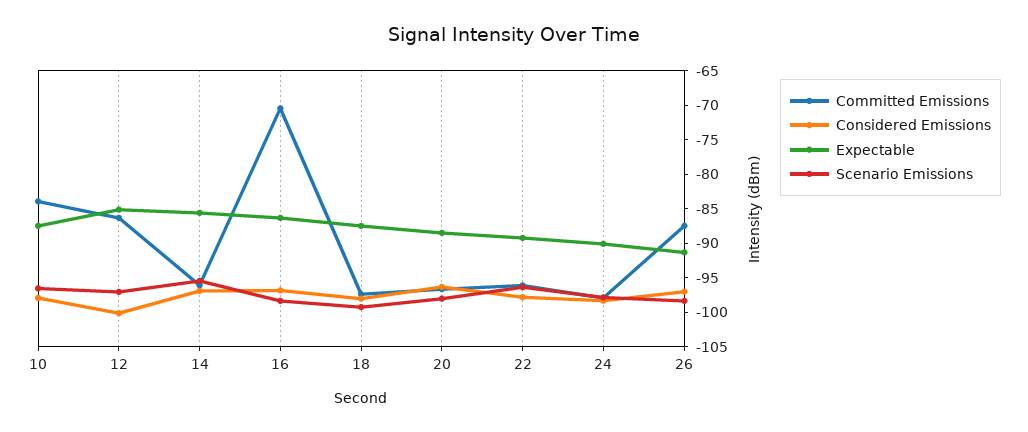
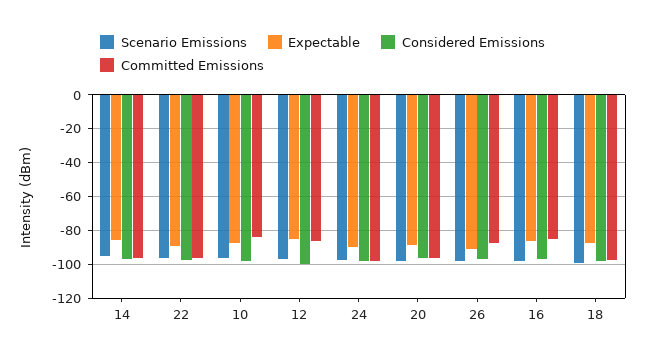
Committed Emissions, 16: -70 -> -85

